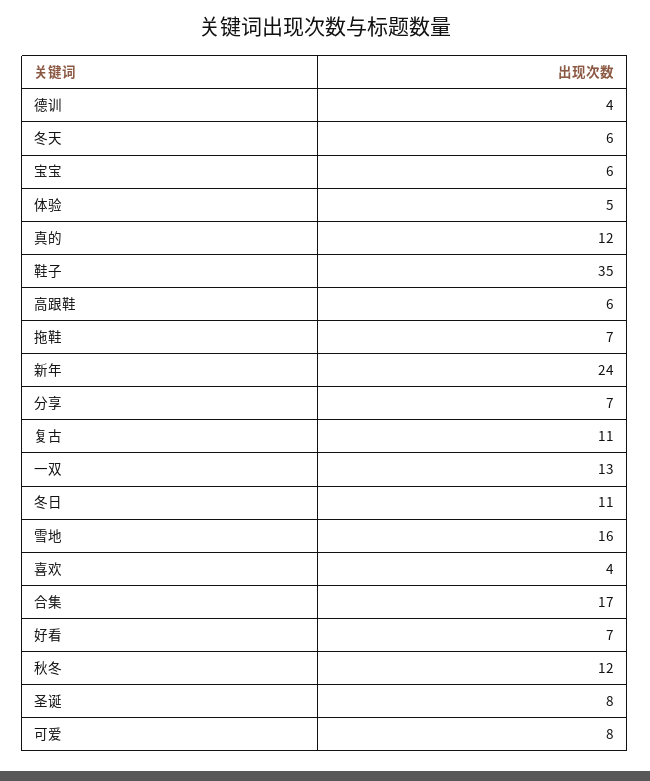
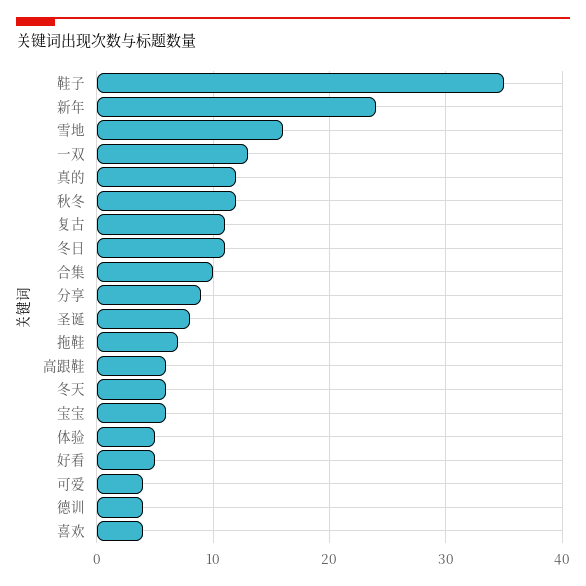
分享: 7 -> 9
合集: 17 -> 10
好看: 7 -> 5
可爱: 8 -> 4

